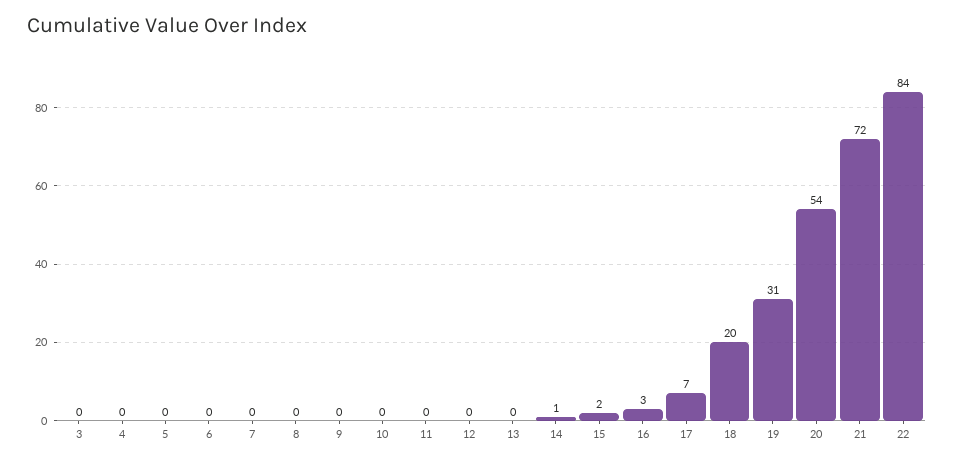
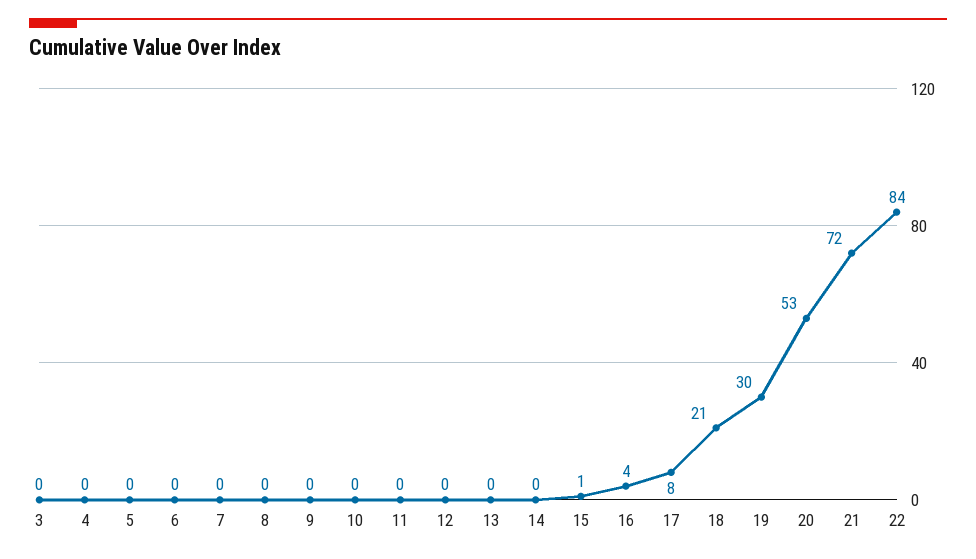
14: 1 -> 0
15: 2 -> 1
16: 3 -> 4
17: 7 -> 8
18: 20 -> 21
19: 31 -> 30
20: 54 -> 53

